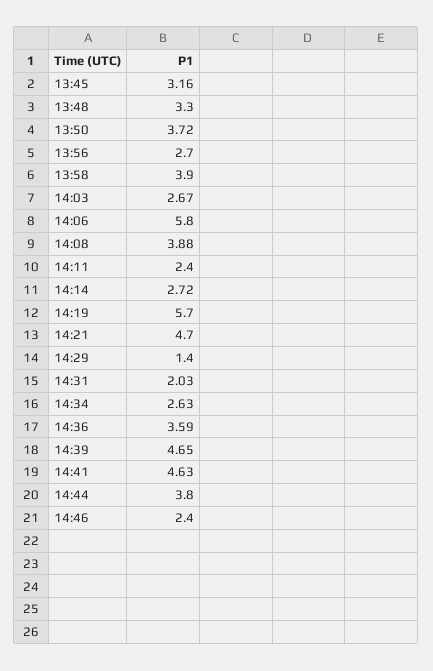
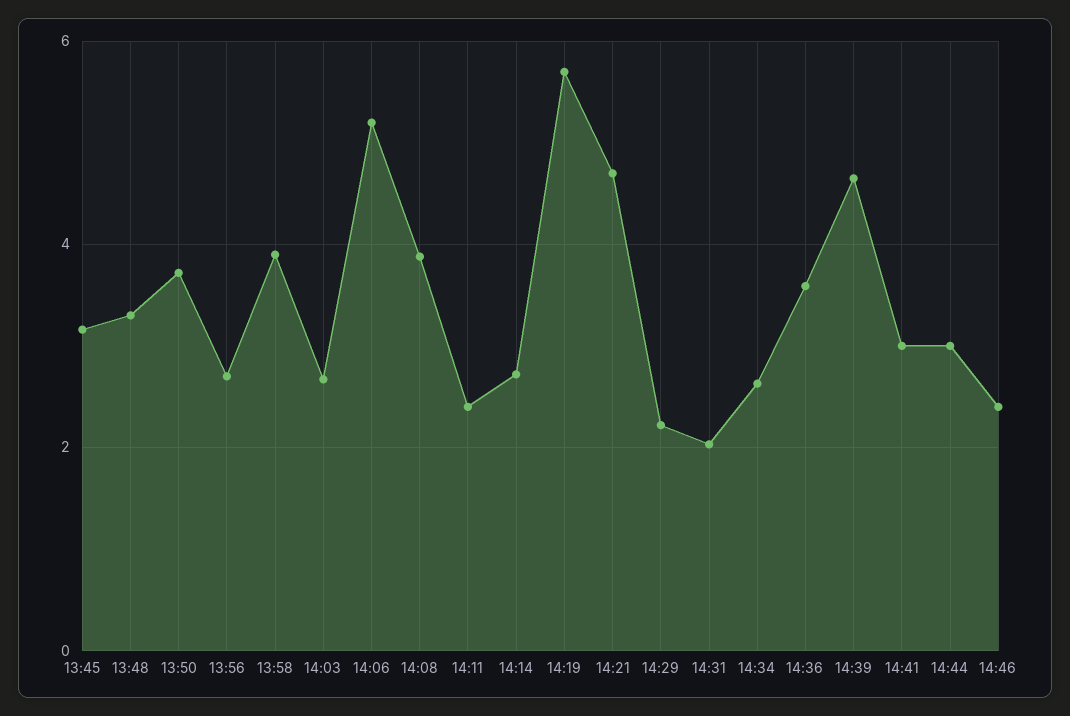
14:06: 5.8 -> 5.2
14:29: 1.4 -> 2.2
14:41: 4.63 -> 3
14:44: 3.8 -> 3

